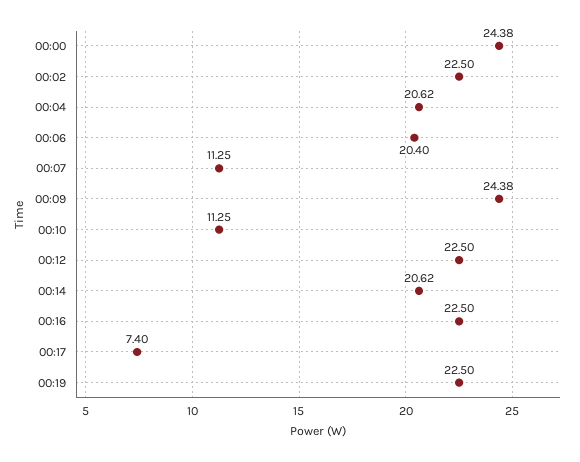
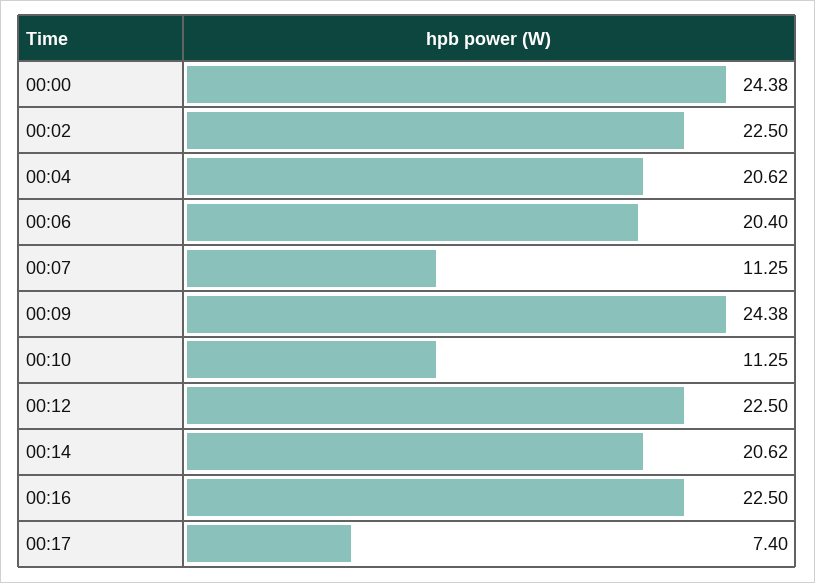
00:19: 22.5 -> none

